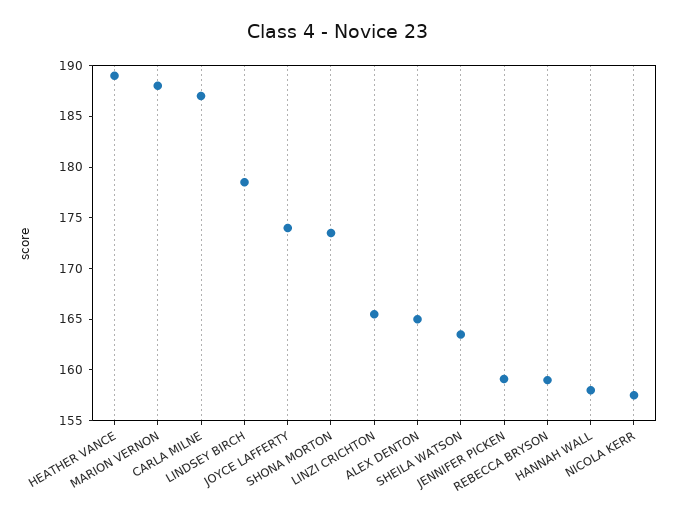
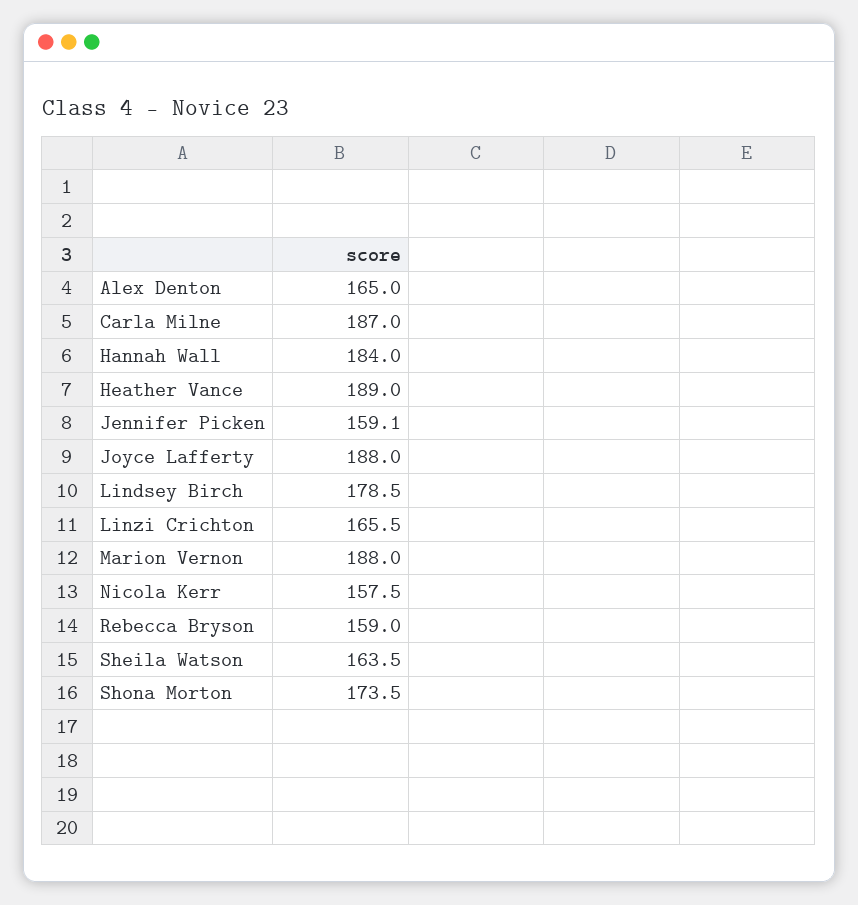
JOYCE LAFFERTY: 174 -> 188
HANNAH WALL: 158 -> 184

